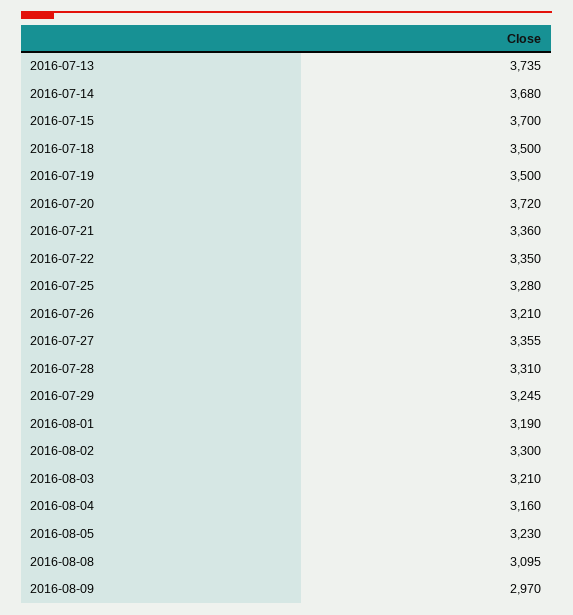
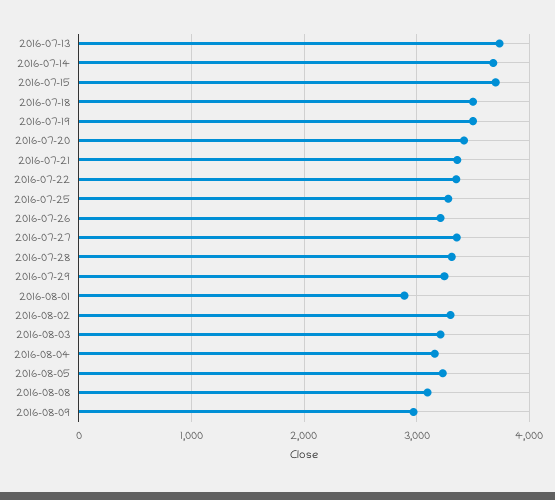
2016-07-20: 3720 -> 3400
2016-08-01: 3190 -> 2900

